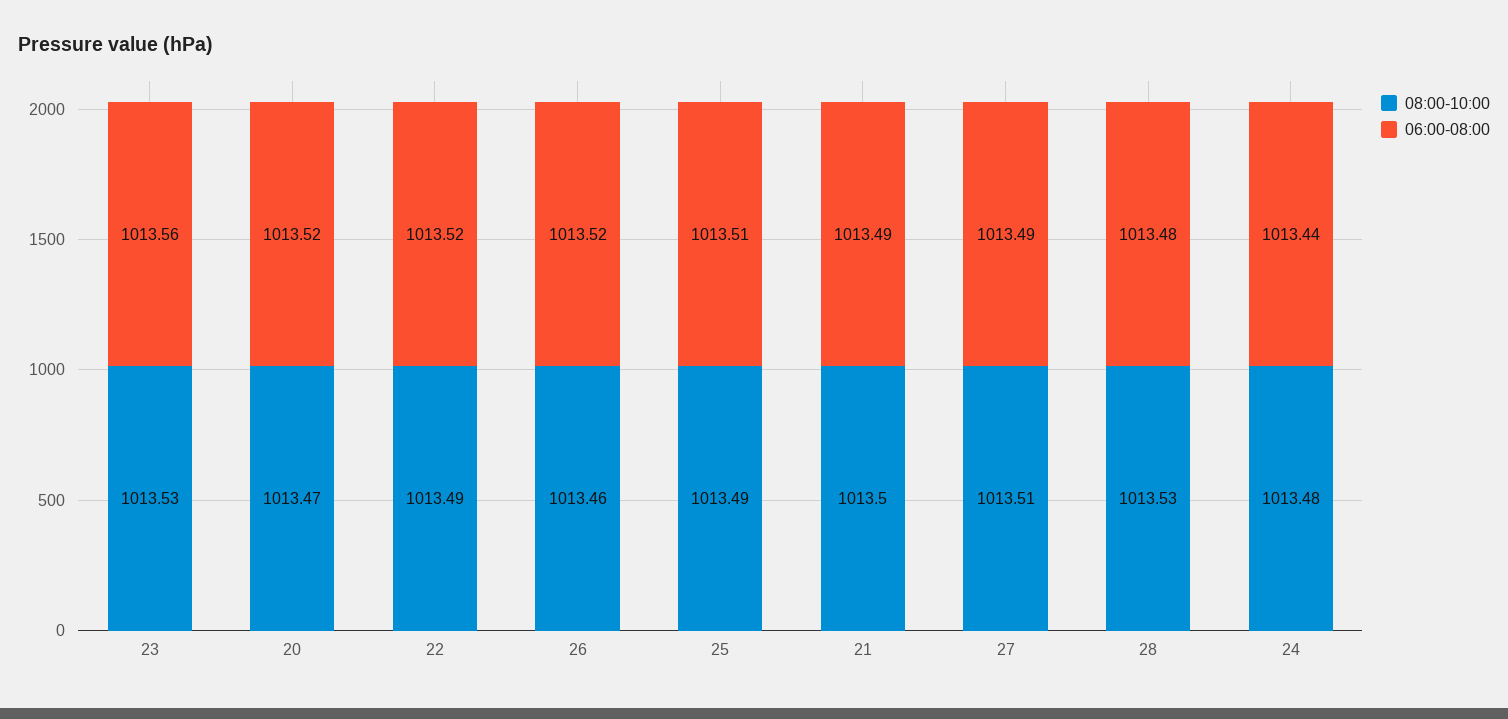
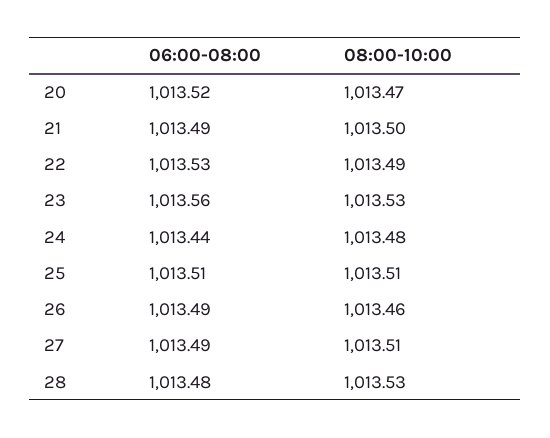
06:00-08:00, 22: 1013.52 -> 1013.53
06:00-08:00, 26: 1013.52 -> 1013.49
08:00-10:00, 25: 1013.49 -> 1013.51

